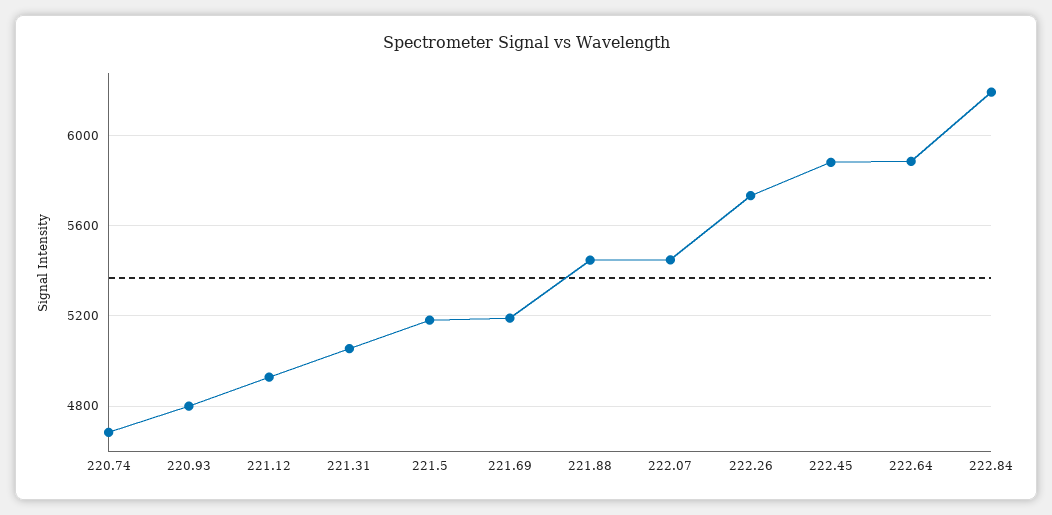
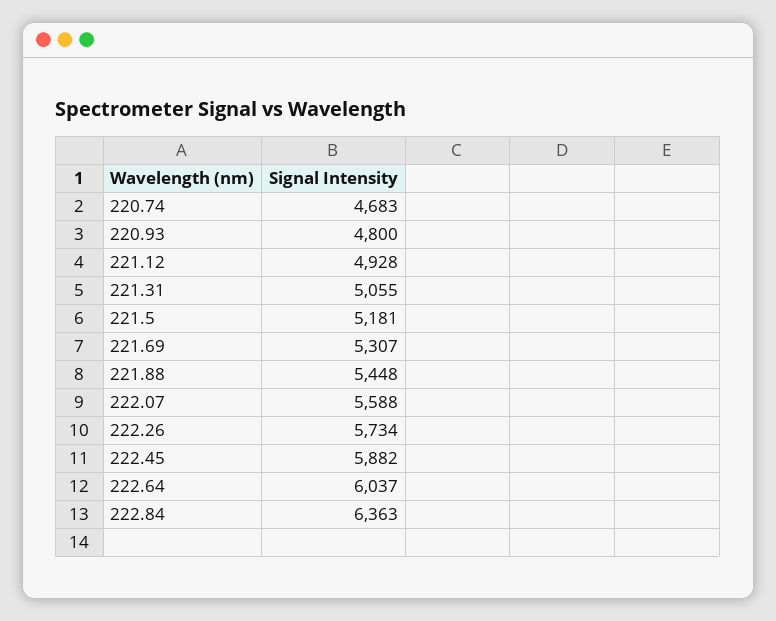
221.69: 5200 -> 5307
222.07: 5450 -> 5588
222.64: 5900 -> 6037
222.84: 6200 -> 6363

